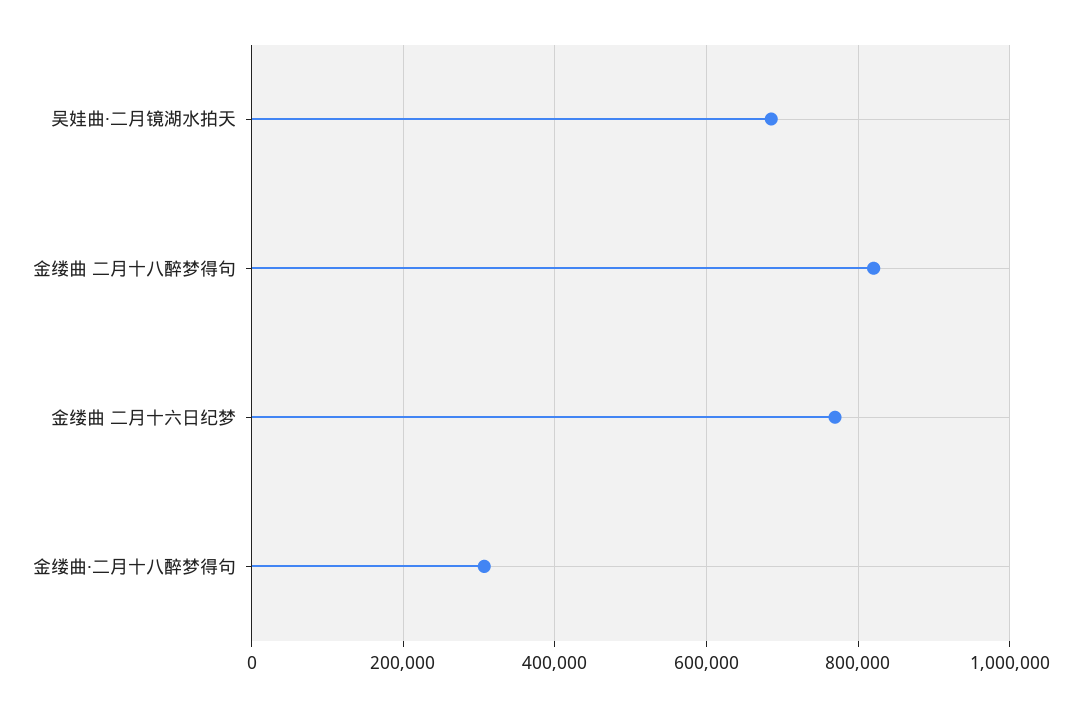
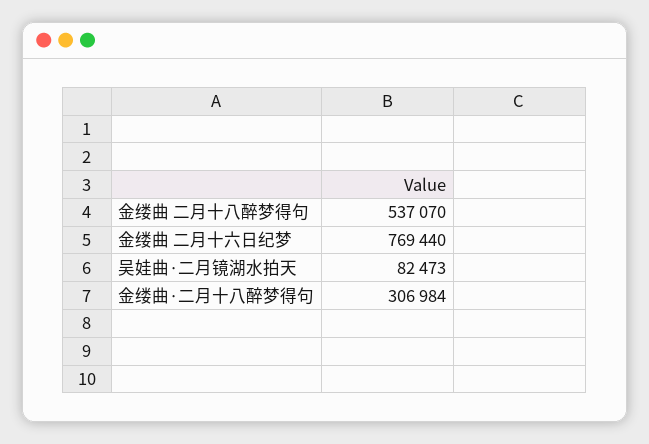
吴娃曲·二月镜湖水拍天: 680000 -> 82473
金缕曲 二月十八醉梦得句: 820000 -> 537070

